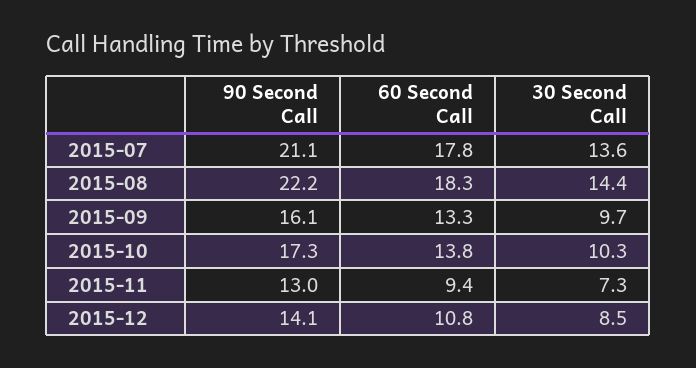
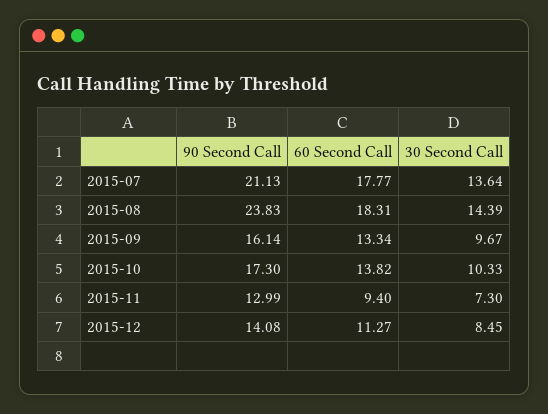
90 Second Call, 2015-08: 22.2 -> 23.83
60 Second Call, 2015-12: 10.8 -> 11.27

